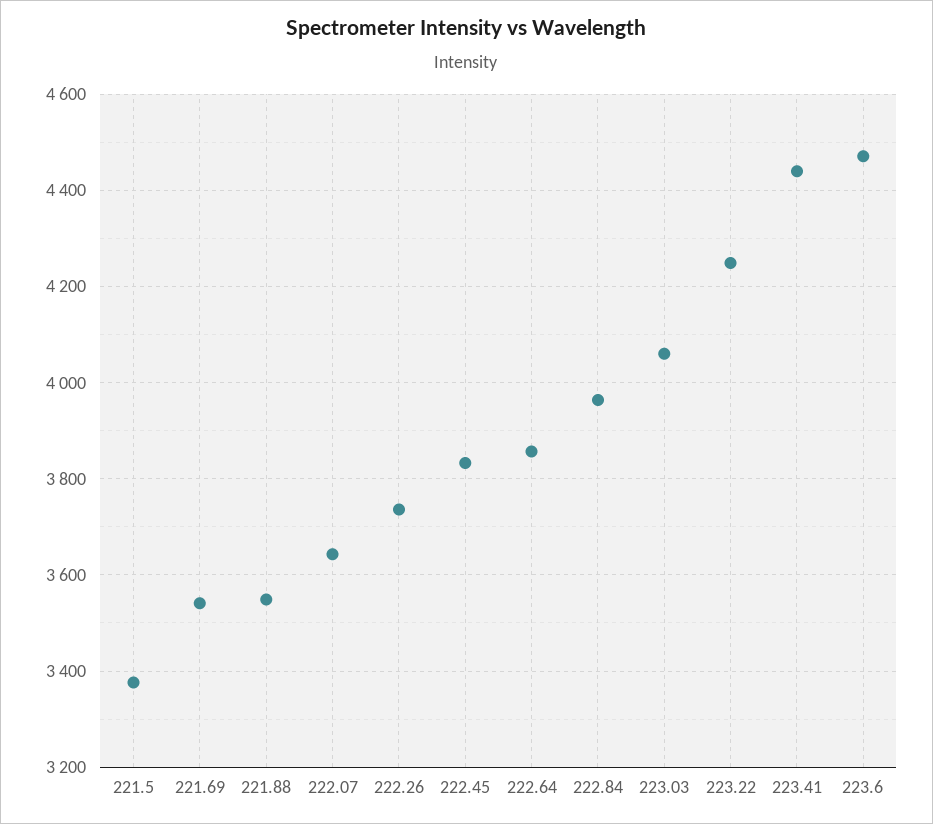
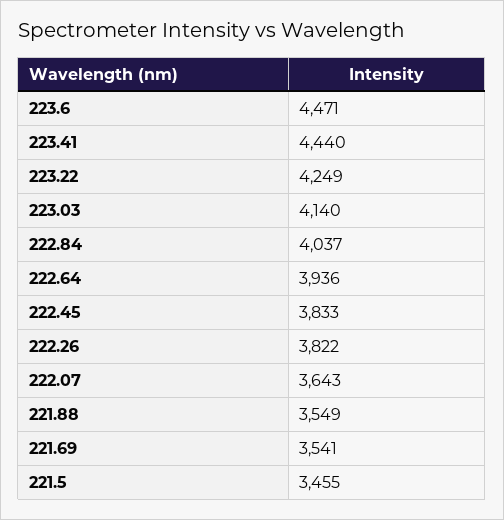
221.5: 3380 -> 3455
222.26: 3740 -> 3822
222.64: 3860 -> 3936
222.84: 3960 -> 4037
223.03: 4060 -> 4140

